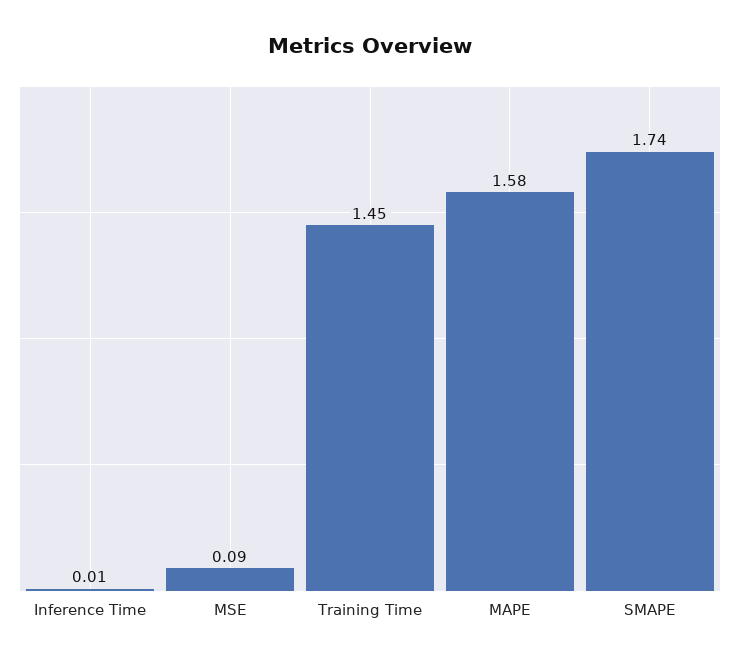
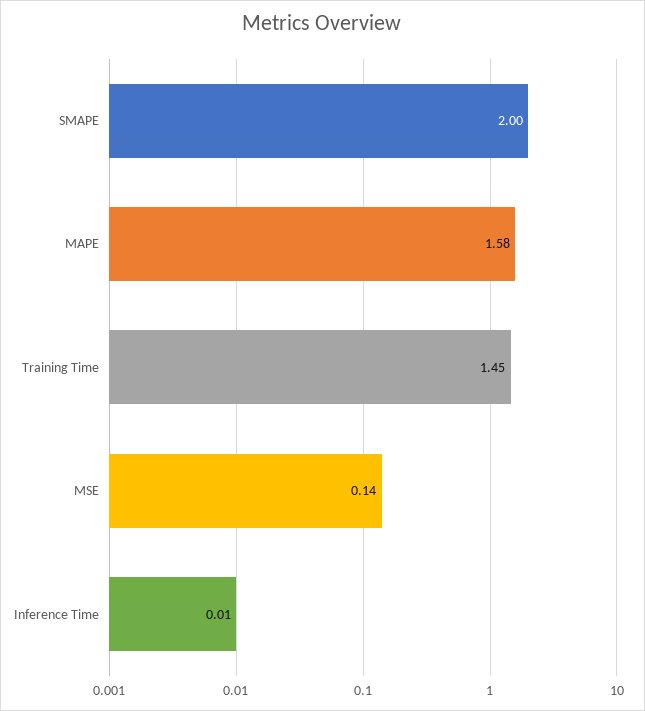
MSE: 0.09 -> 0.14
SMAPE: 1.74 -> 2

